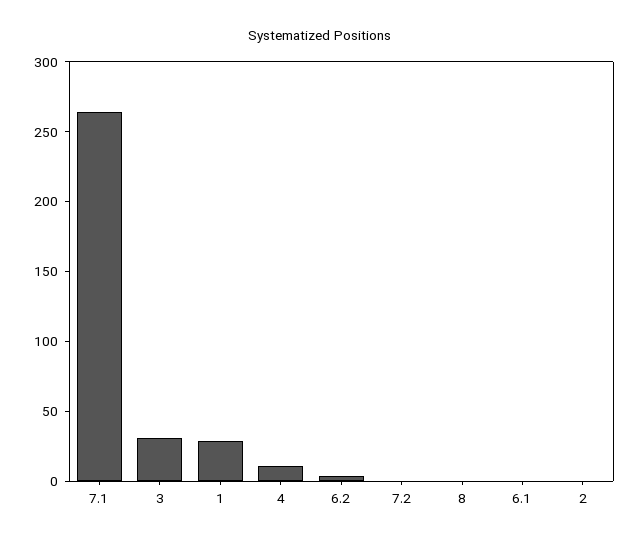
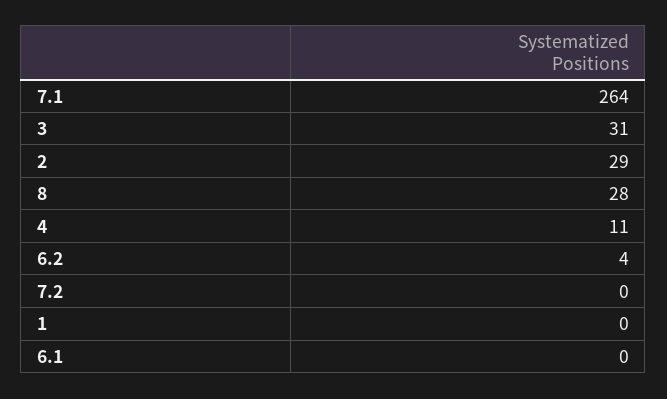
1: 30 -> 0
8: 0 -> 28
2: 0 -> 29

